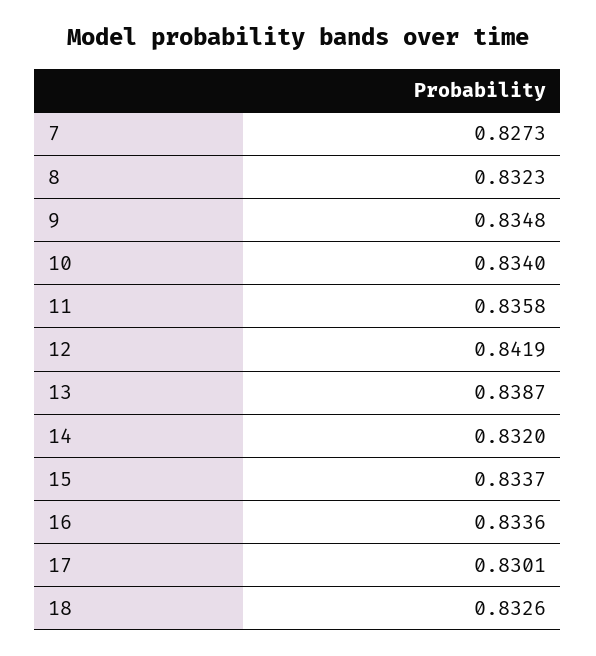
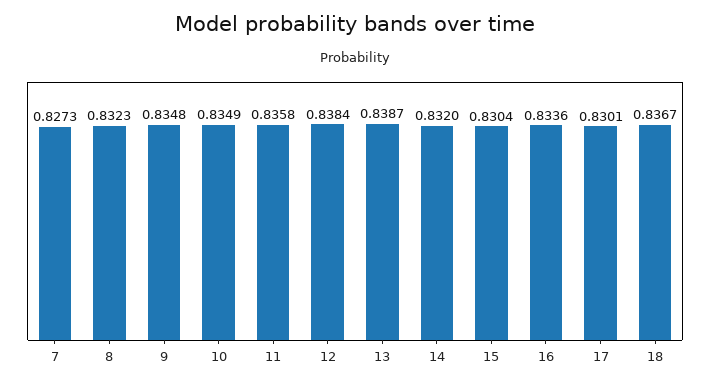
10: 0.834 -> 0.8349
12: 0.8419 -> 0.8384
15: 0.8337 -> 0.8304
18: 0.8326 -> 0.8367

